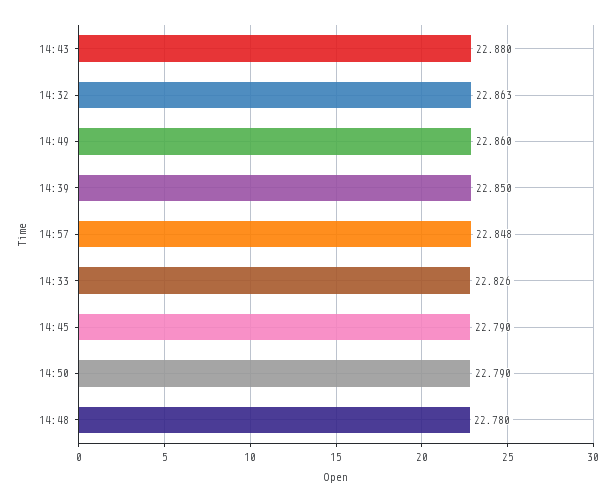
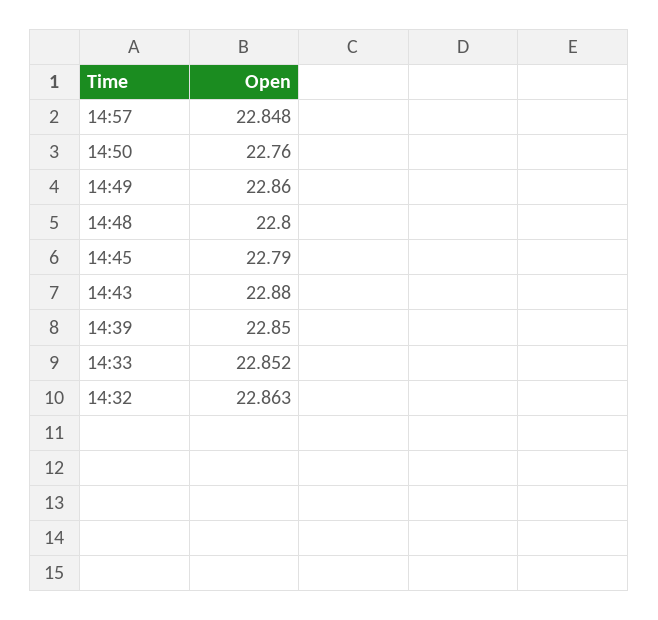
14:33: 22.826 -> 22.852
14:50: 22.79 -> 22.76
14:48: 22.78 -> 22.8

